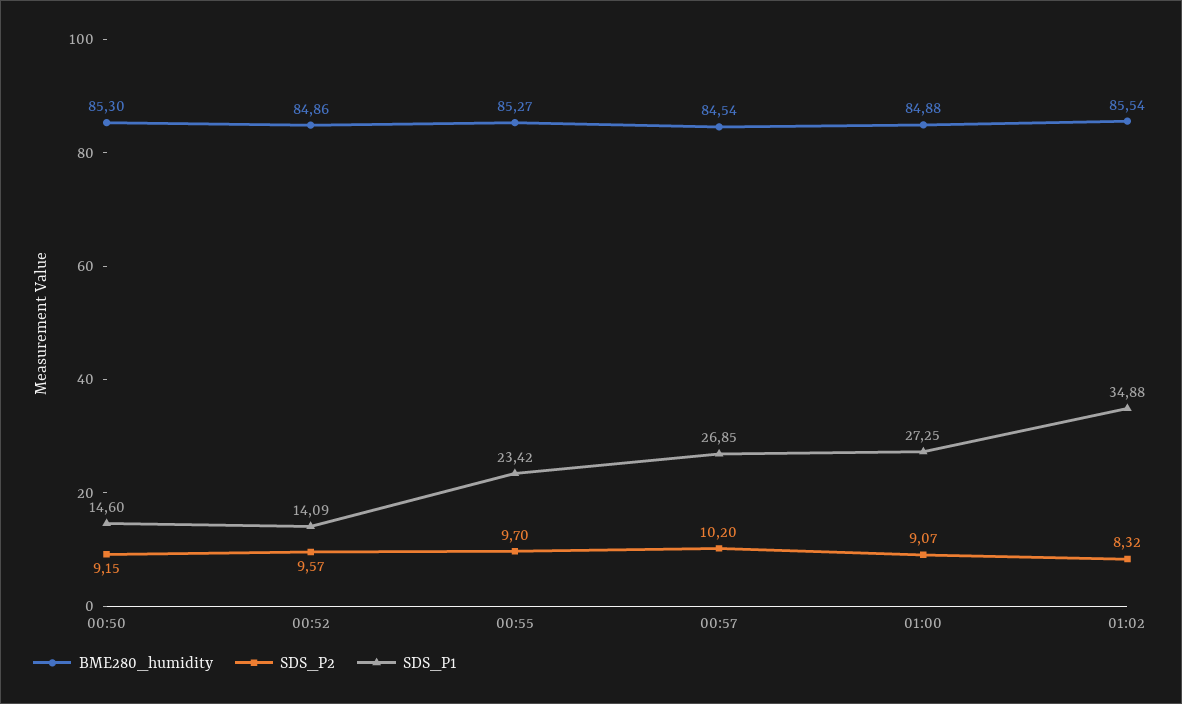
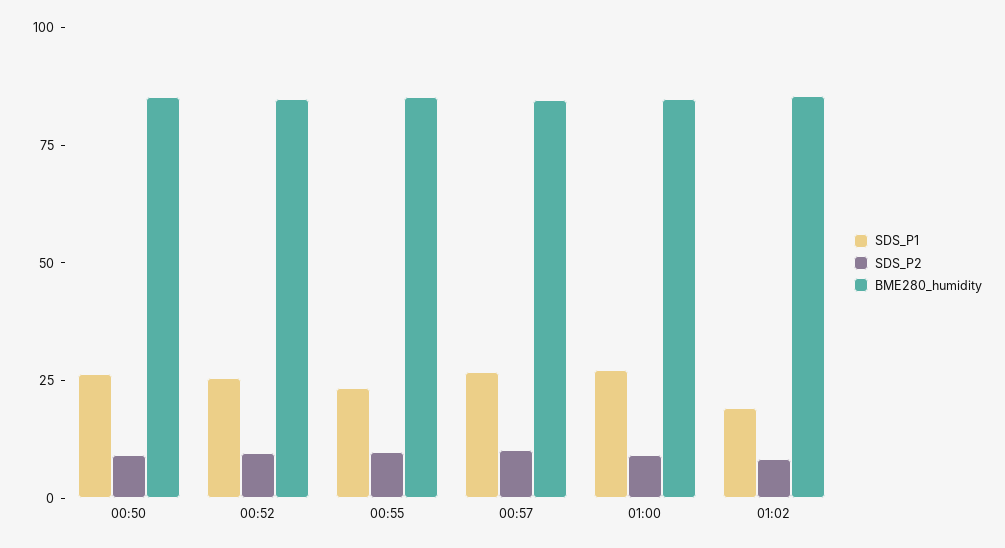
SDS_P1, 00:50: 14.6 -> 25
SDS_P1, 00:52: 14.09 -> 25
SDS_P1, 01:02: 34.88 -> 20

